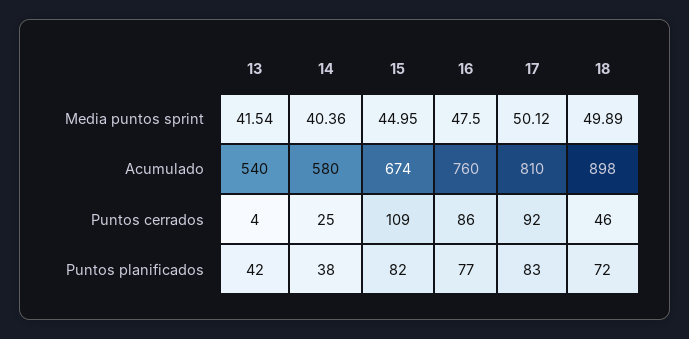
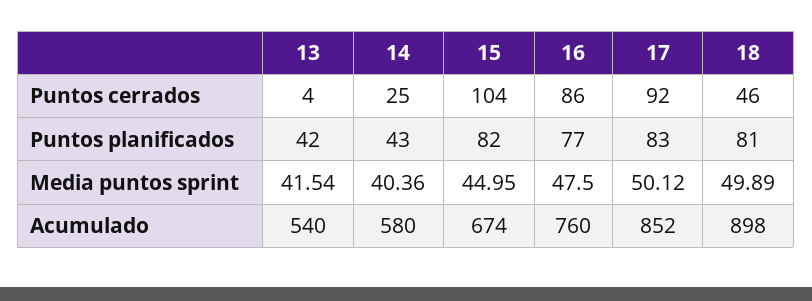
17, Acumulado: 810 -> 852
15, Puntos cerrados: 109 -> 104
14, Puntos planificados: 38 -> 43
18, Puntos planificados: 72 -> 81

